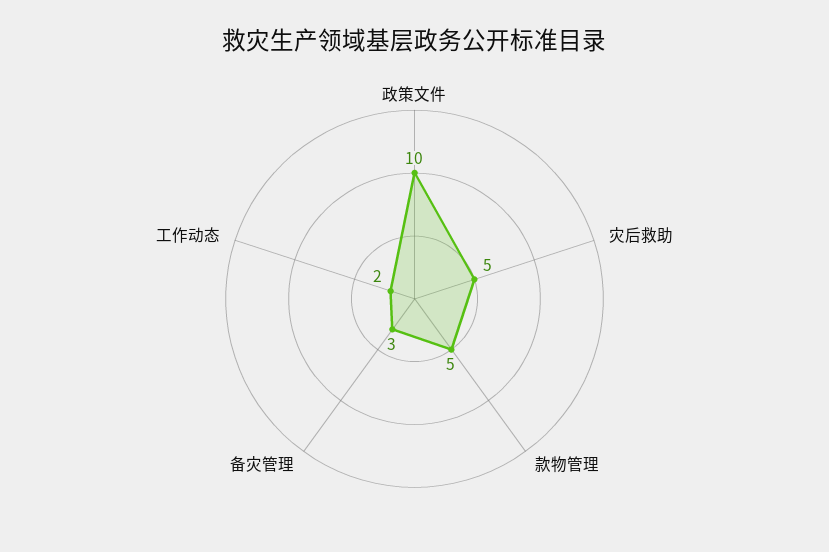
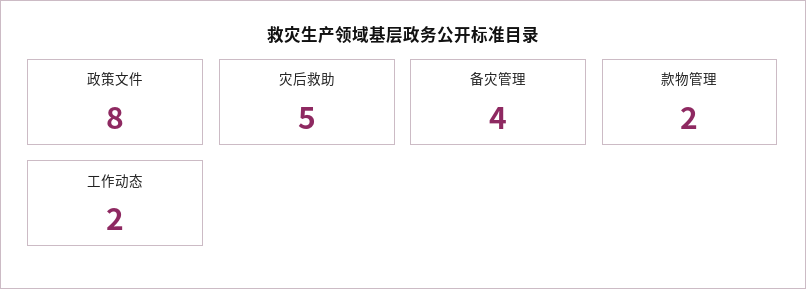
政策文件: 10 -> 8
款物管理: 5 -> 2
备灾管理: 3 -> 4

